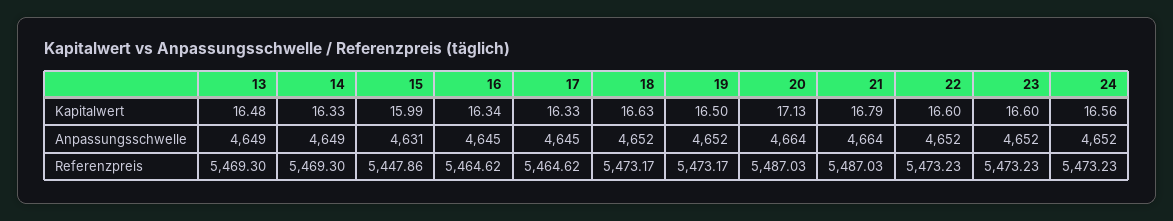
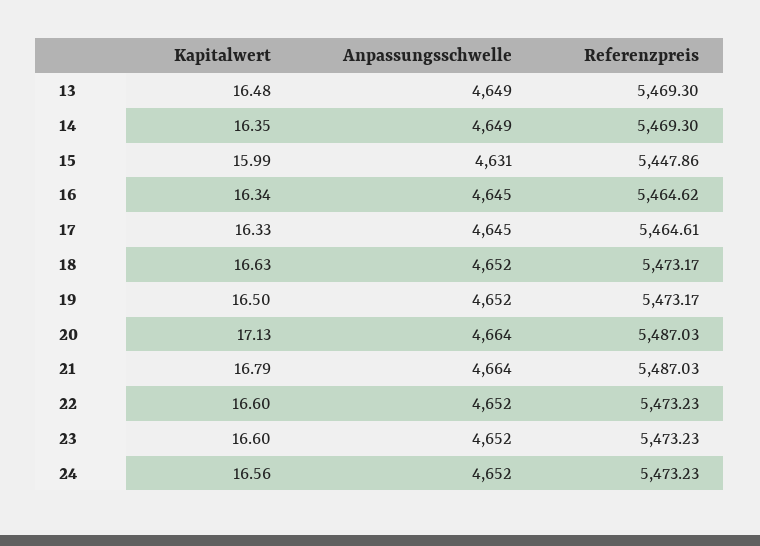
14, Kapitalwert: 16.33 -> 16.35
17, Referenzpreis: 5464.62 -> 5464.61

